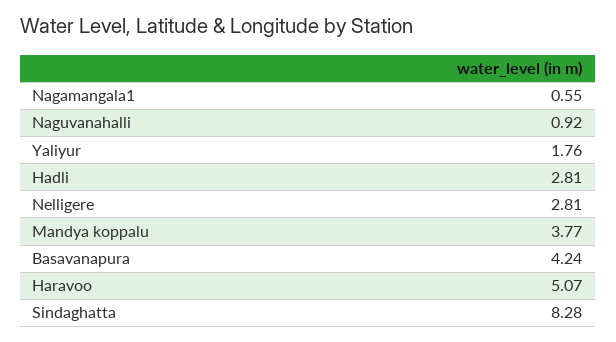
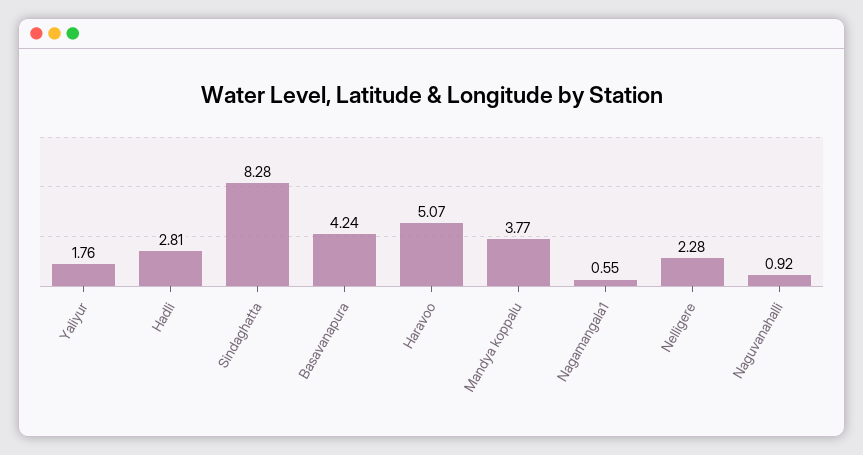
Nelligere: 2.81 -> 2.28

